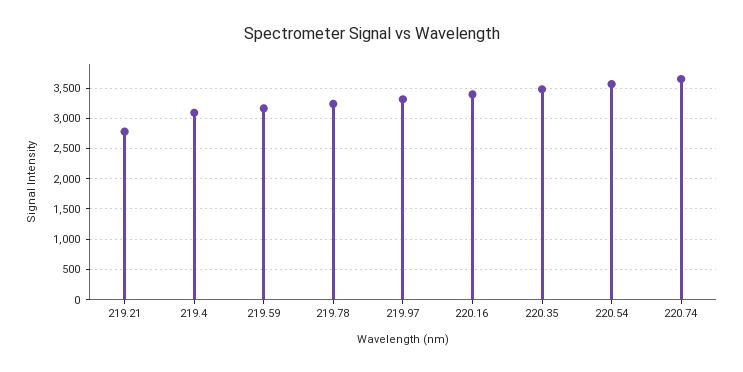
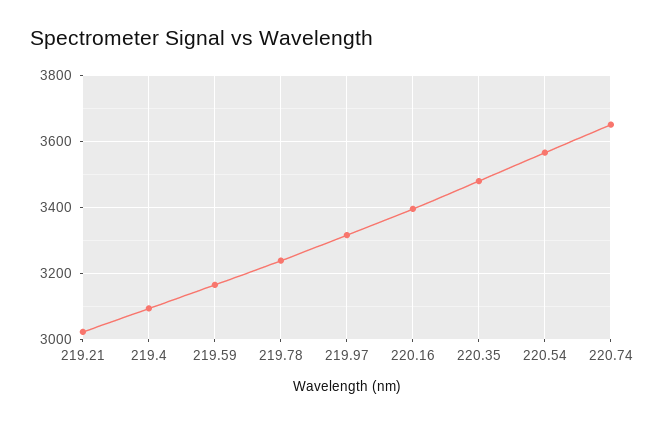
219.21: 2800 -> 3020

